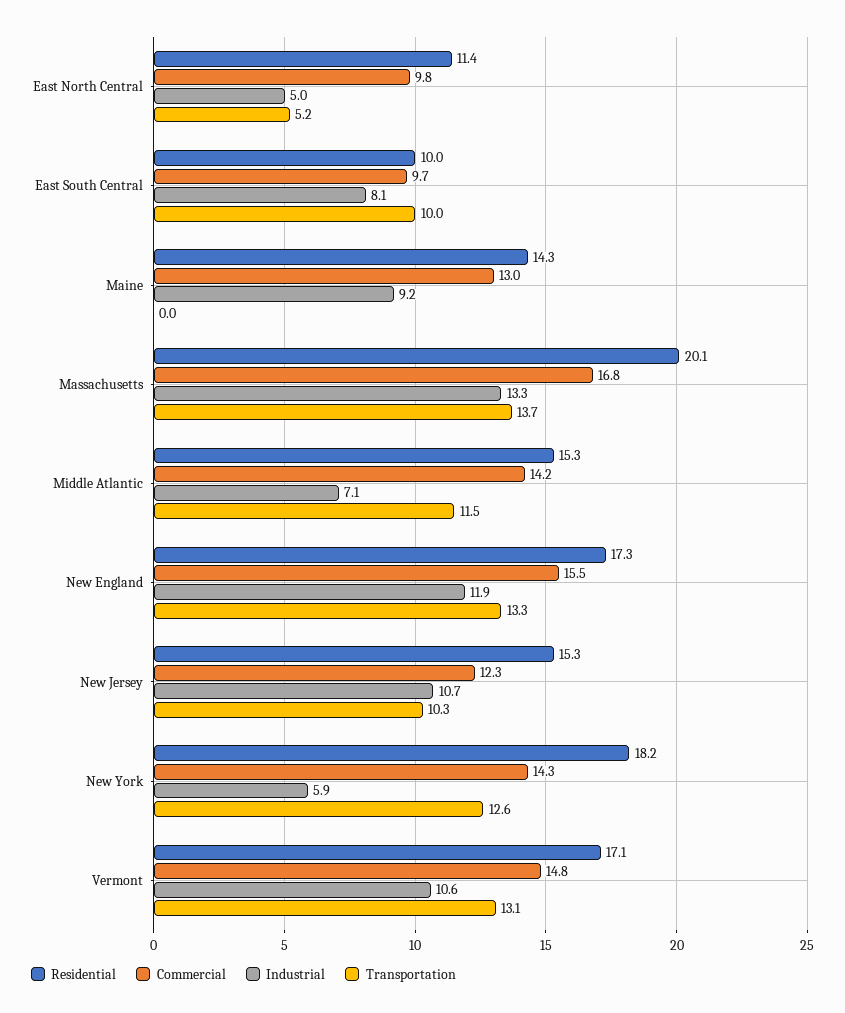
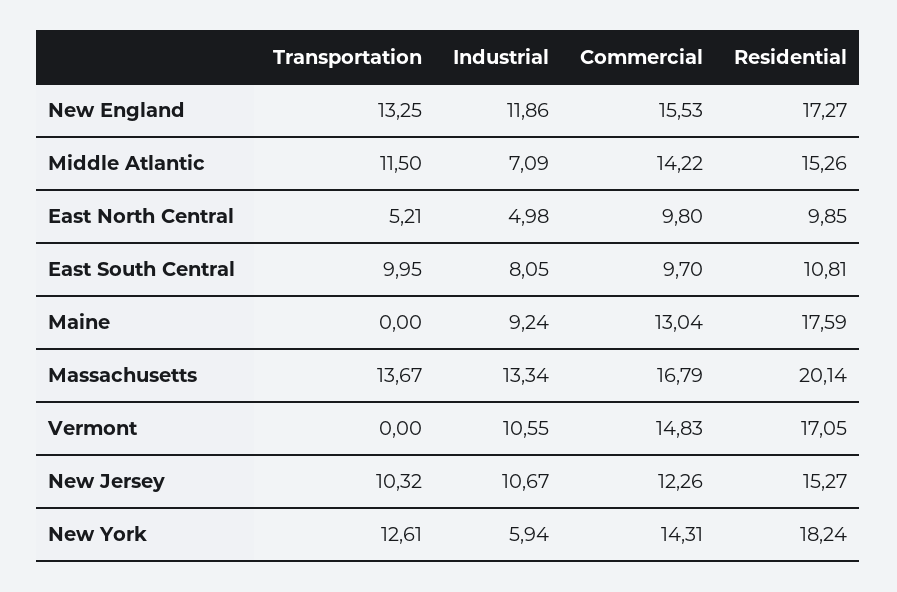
Residential, East North Central: 11.4 -> 9.85
Residential, East South Central: 10 -> 10.81
Residential, Maine: 14.3 -> 17.59
Transportation, Vermont: 13.1 -> 0

